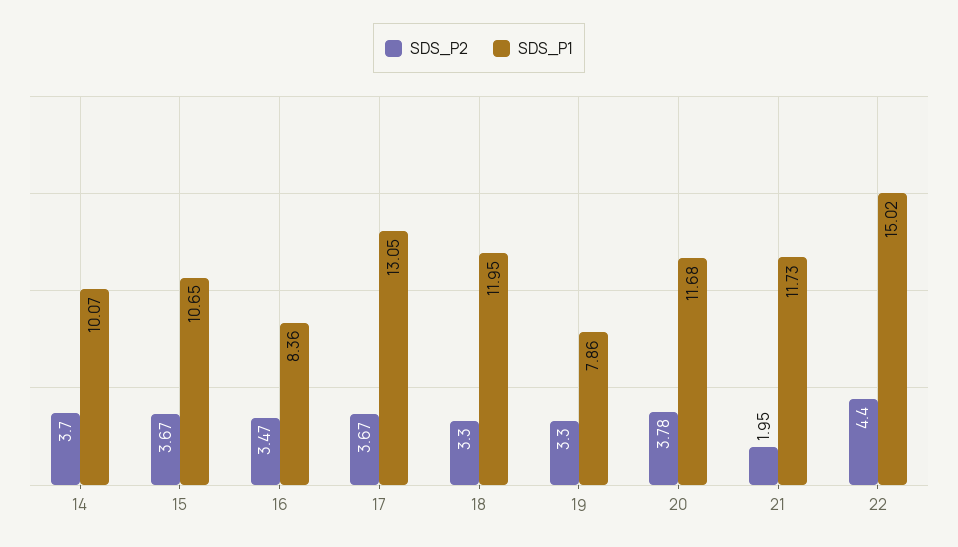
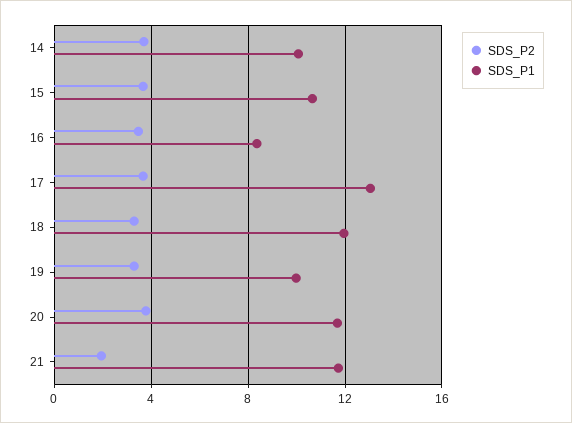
SDS_P1, 19: 7.86 -> 10
SDS_P2, 22: 4.4 -> none
SDS_P1, 22: 15.02 -> none

